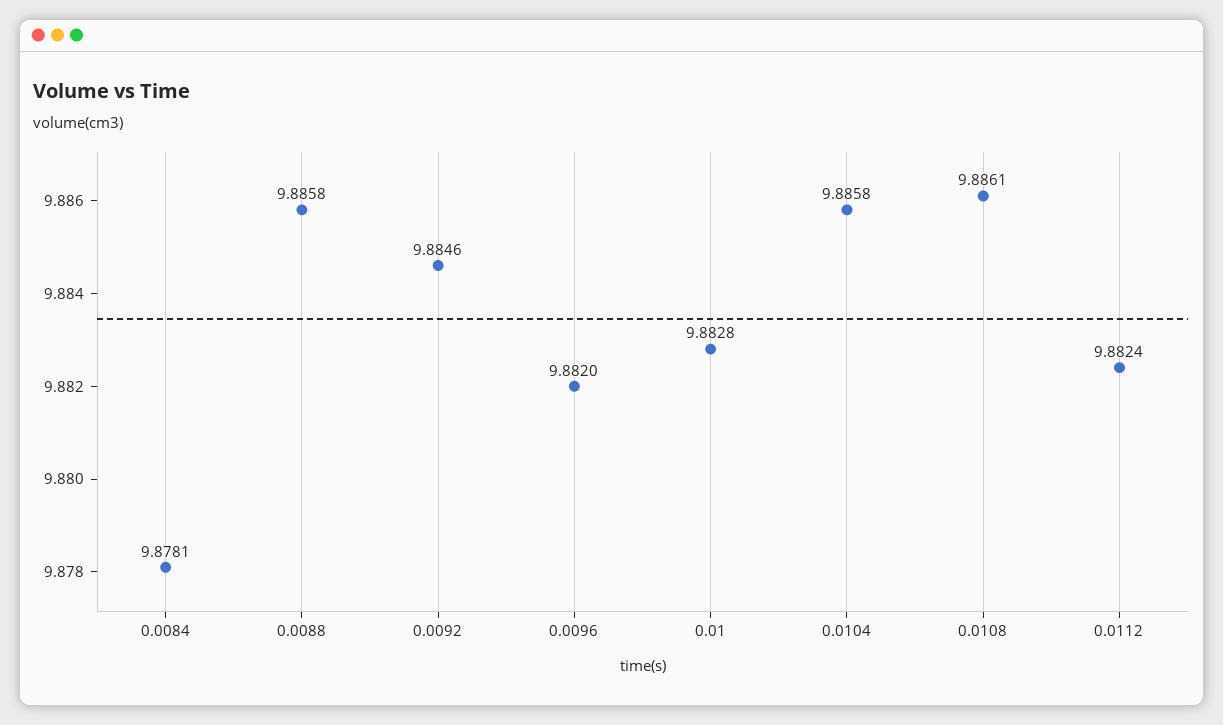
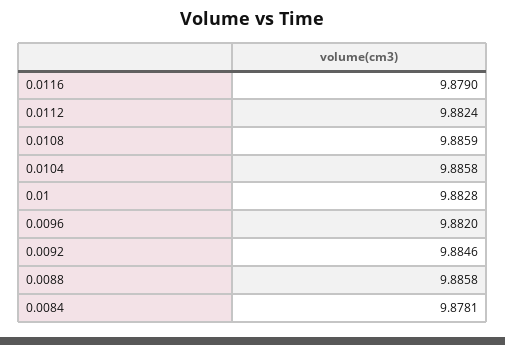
0.0108: 9.8861 -> 9.8859
0.0116: none -> 9.879

